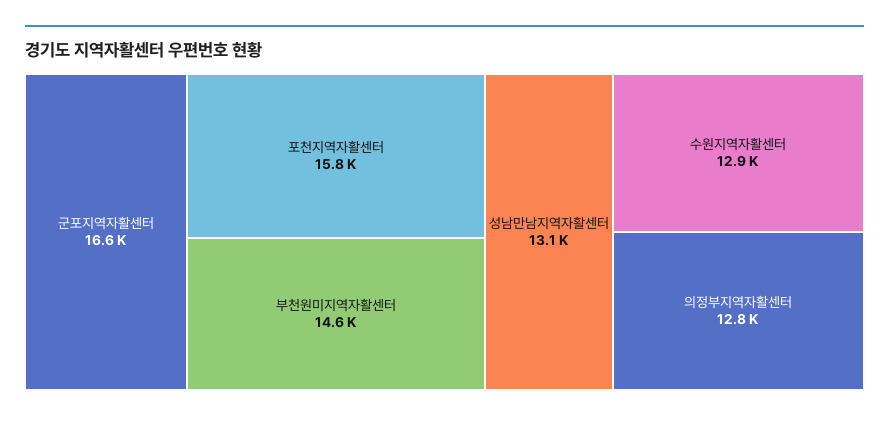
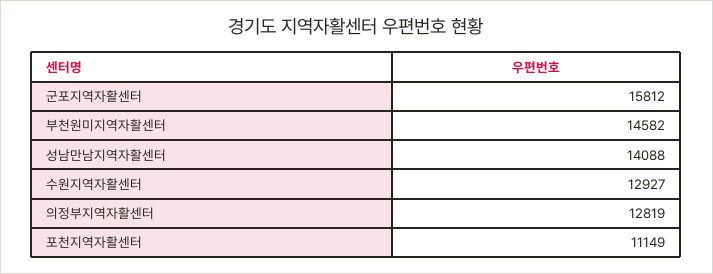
군포지역자활센터: 16600 -> 15812
포천지역자활센터: 15800 -> 11149
성남만남지역자활센터: 13100 -> 14088

